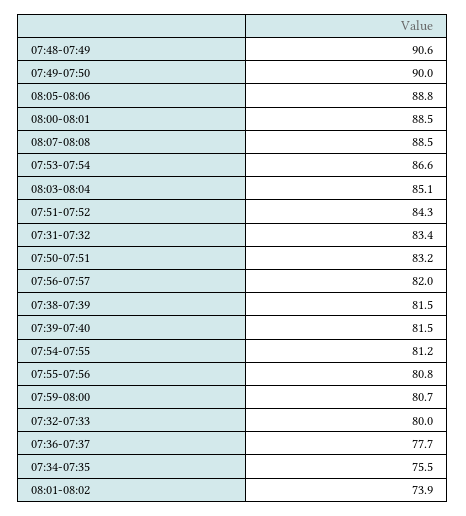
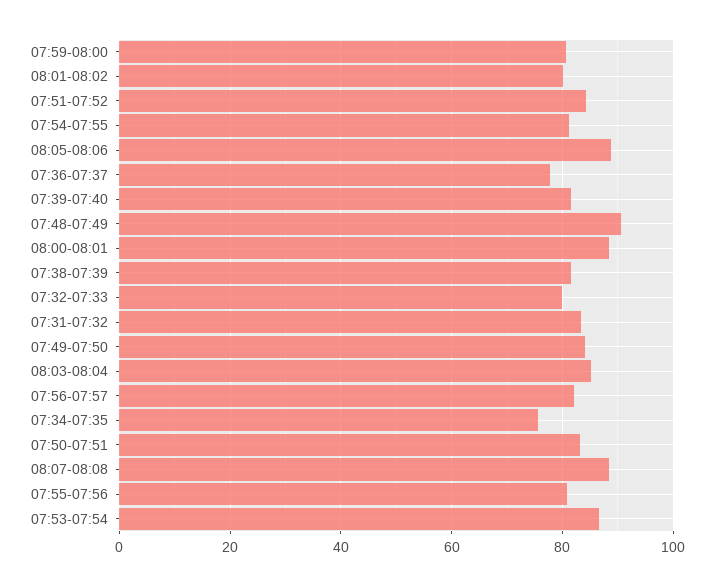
07:49-07:50: 90 -> 84
08:01-08:02: 73.9 -> 80

